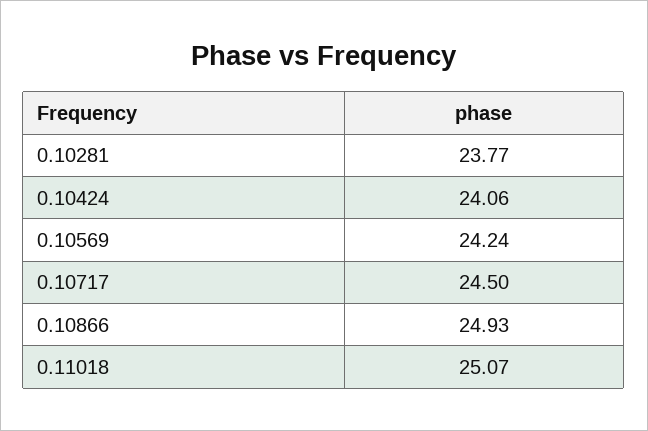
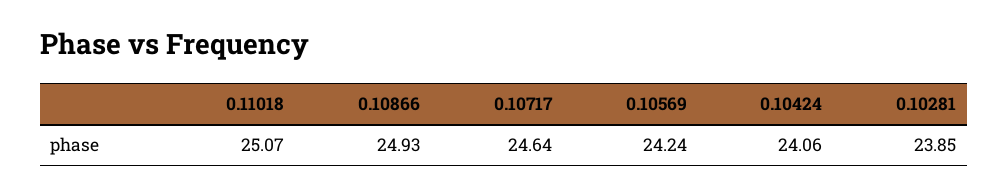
0.10281: 23.77 -> 23.85
0.10717: 24.5 -> 24.64

